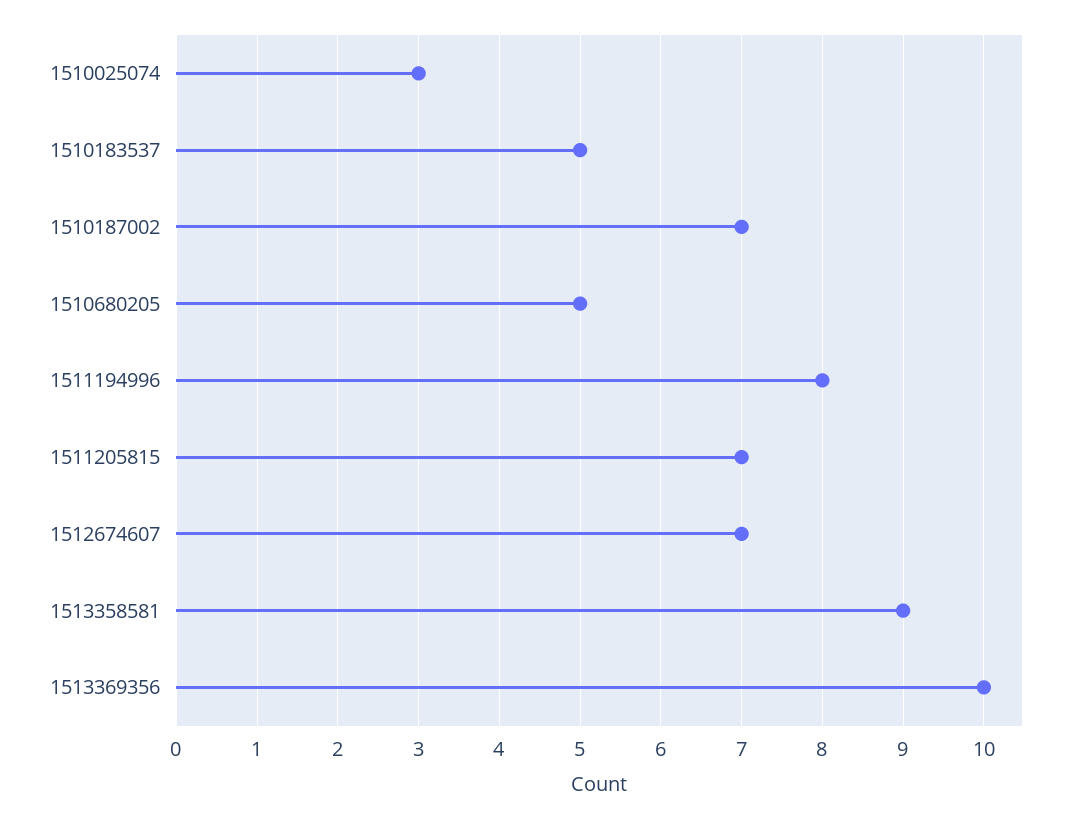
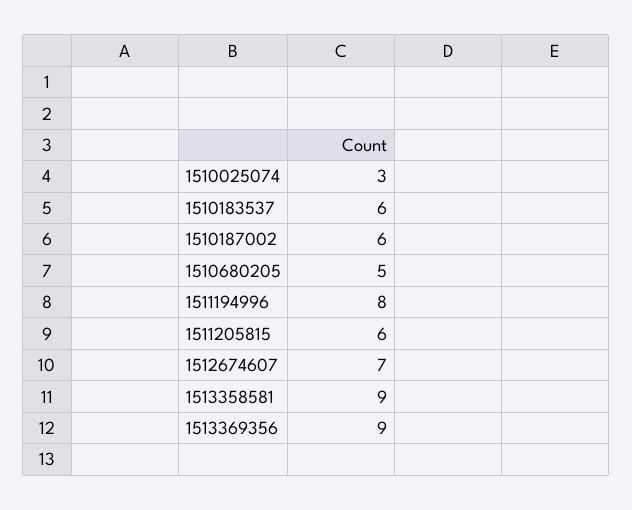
1510183537: 5 -> 6
1510187002: 7 -> 6
1511205815: 7 -> 6
1513369356: 10 -> 9

